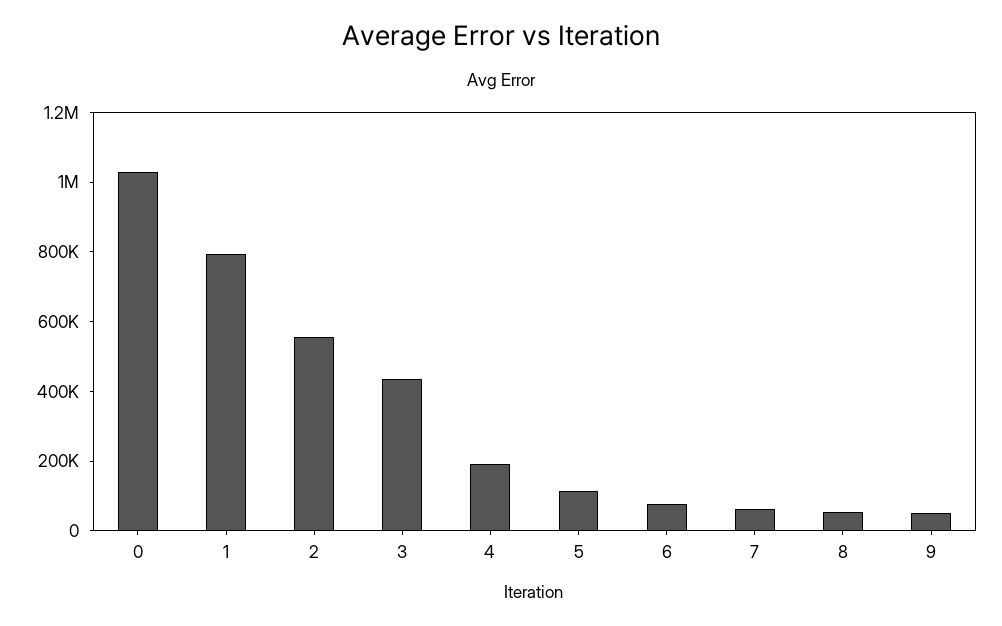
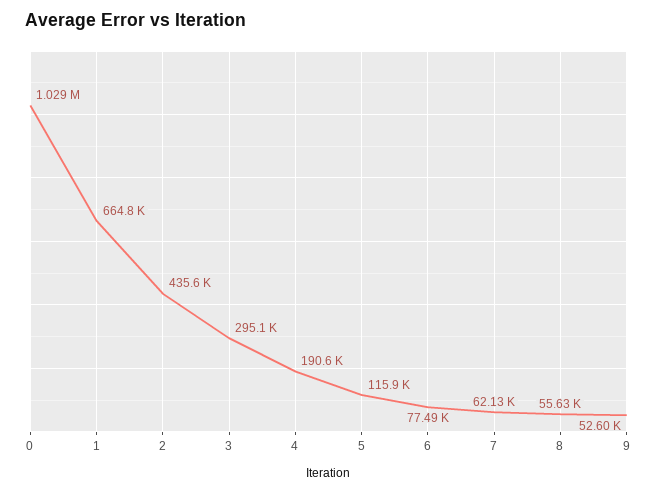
1: 800000 -> 664800
2: 550000 -> 435600
3: 450000 -> 295100

